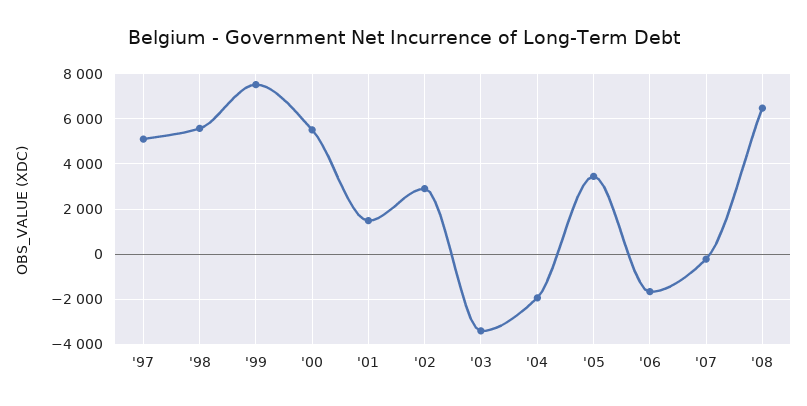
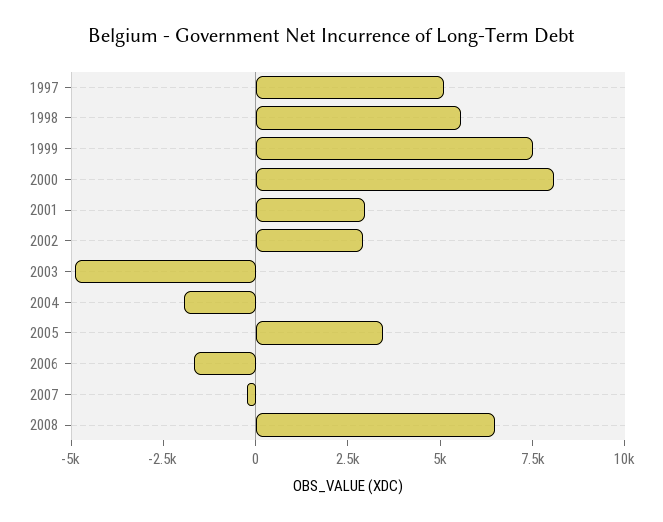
'00: 5500 -> 8000
'01: 1500 -> 3000
'03: -3500 -> -5000

